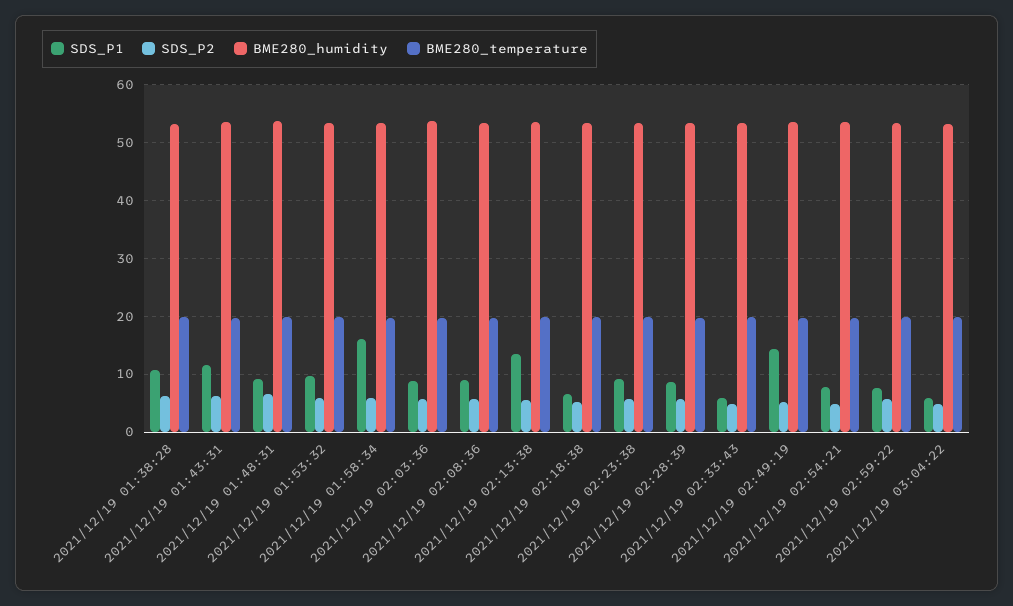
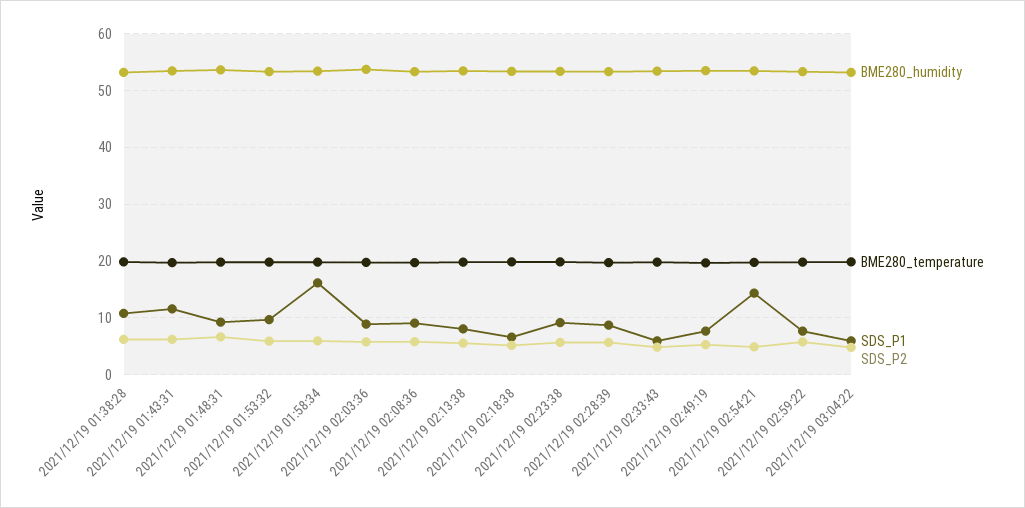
SDS_P1, 2021/12/19 02:13:38: 14 -> 8
SDS_P1, 2021/12/19 02:49:19: 14 -> 8
SDS_P1, 2021/12/19 02:54:21: 8 -> 14

